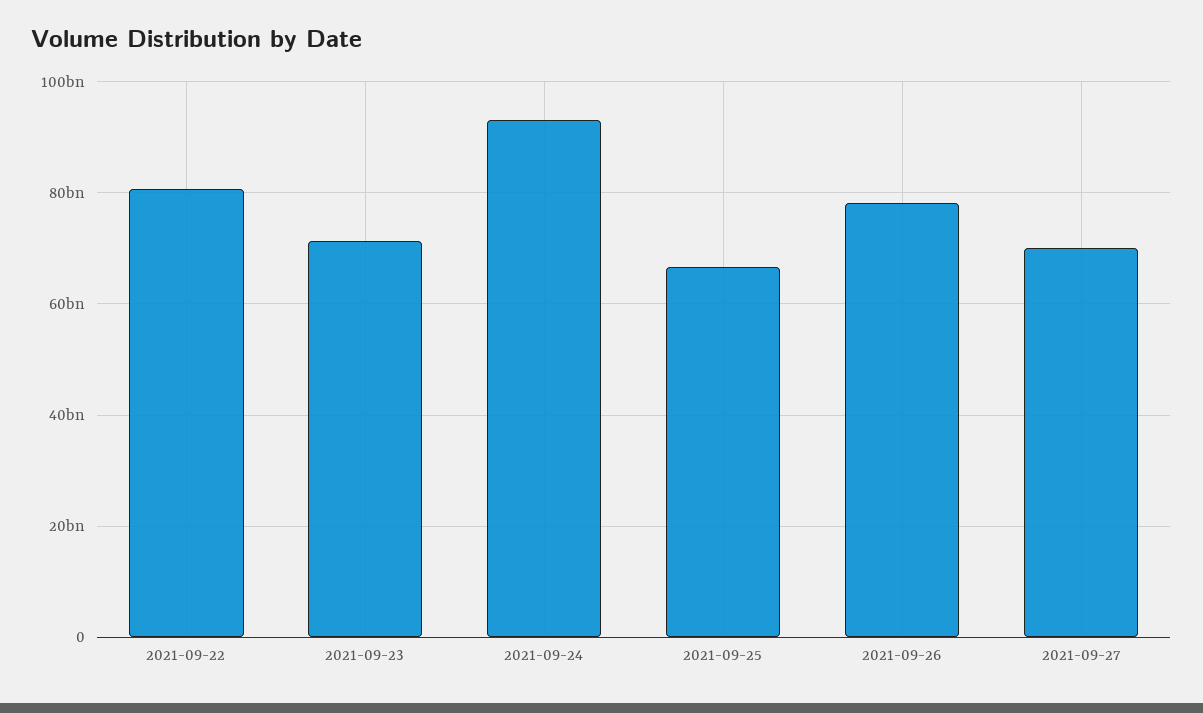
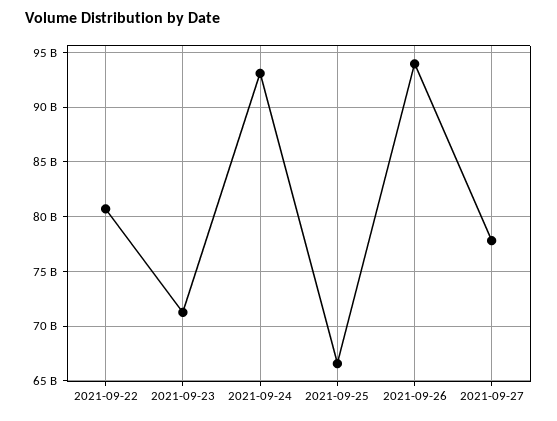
2021-09-26: 78000000000 -> 94000000000
2021-09-27: 70000000000 -> 78000000000

